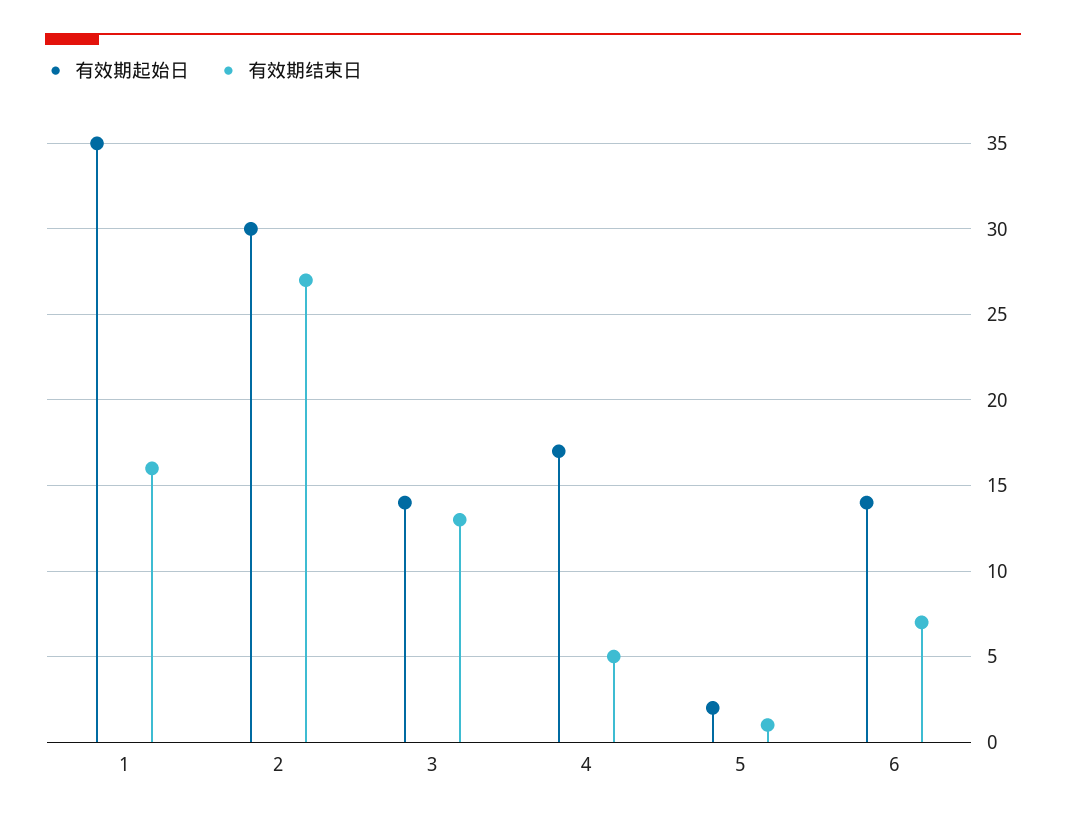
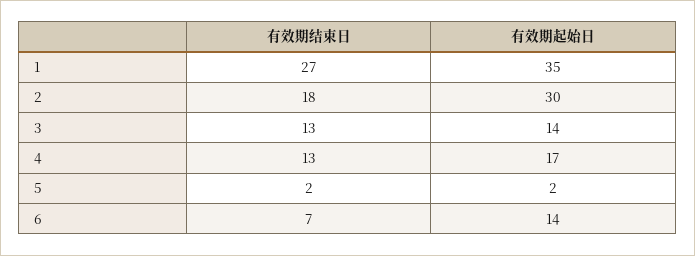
有效期结束日, 1: 16 -> 27
有效期结束日, 2: 27 -> 18
有效期结束日, 4: 5 -> 13
有效期结束日, 5: 1 -> 2

